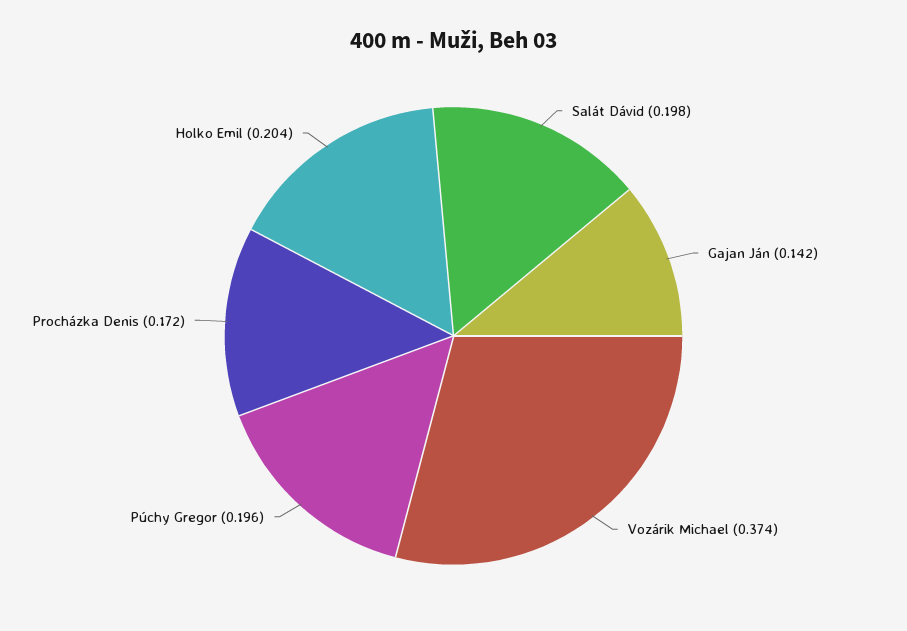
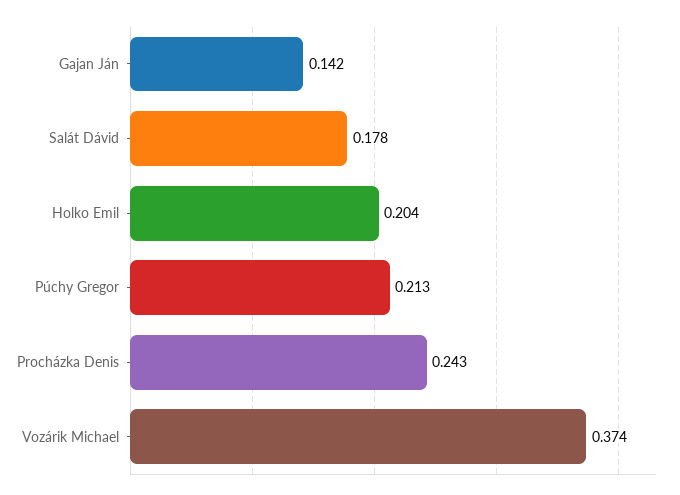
Salát Dávid: 0.198 -> 0.178
Púchy Gregor: 0.196 -> 0.213
Procházka Denis: 0.172 -> 0.243

